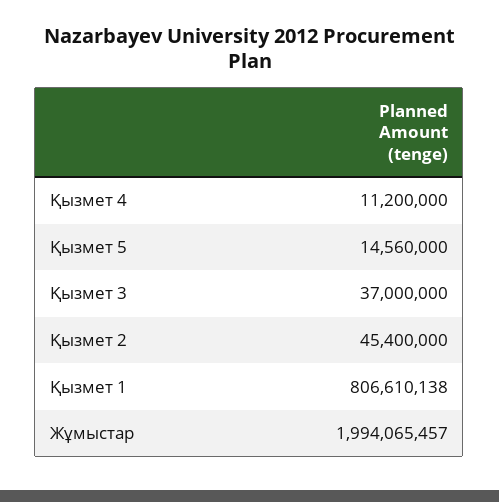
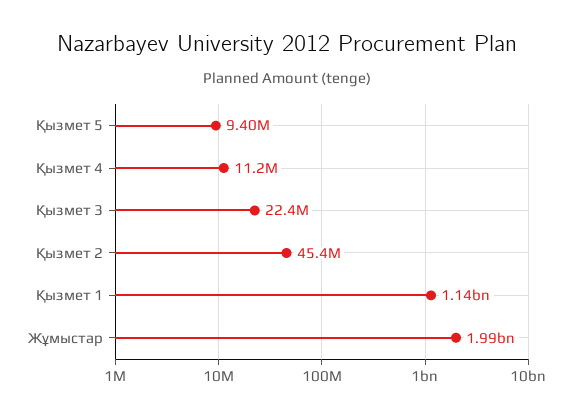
Қызмет 5: 14560000 -> 9400000
Қызмет 3: 37000000 -> 22400000
Қызмет 1: 806610138 -> 1140000000

